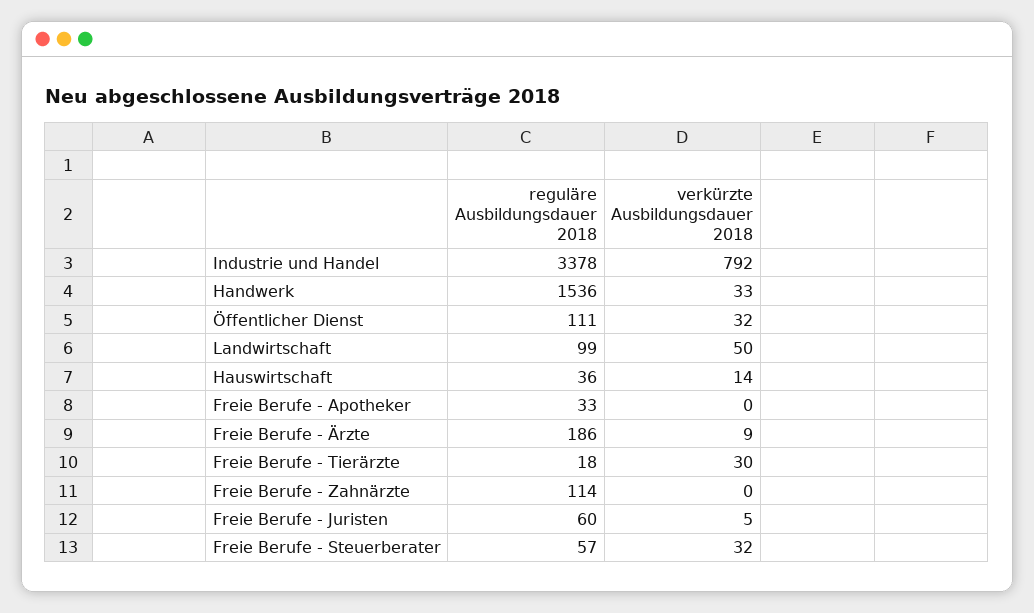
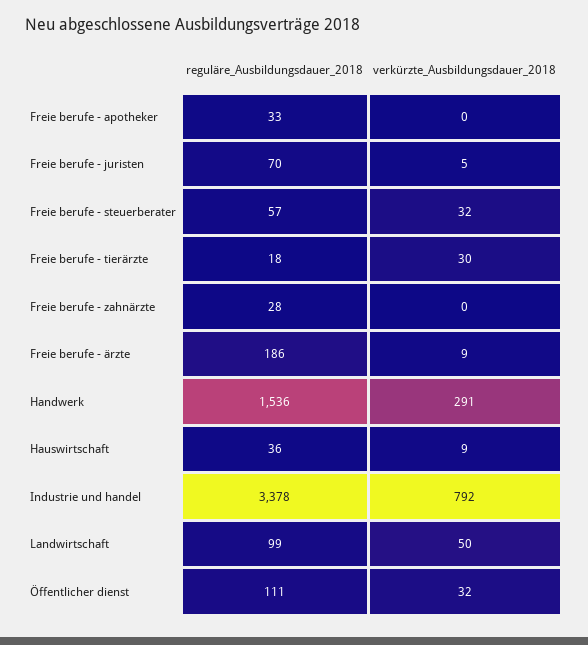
verkürzte Ausbildungsdauer 2018, Handwerk: 33 -> 291
verkürzte Ausbildungsdauer 2018, Hauswirtschaft: 14 -> 9
reguläre Ausbildungsdauer 2018, Freie Berufe - Zahnärzte: 114 -> 28
reguläre Ausbildungsdauer 2018, Freie Berufe - Juristen: 60 -> 70

